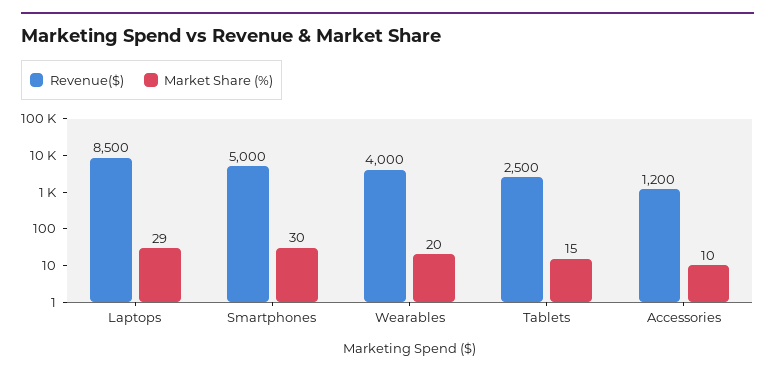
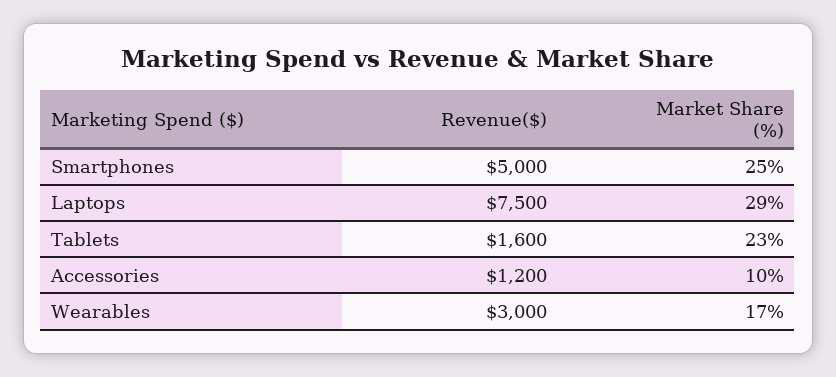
Revenue($), Laptops: 8500 -> 7500
Market Share (%), Smartphones: 30 -> 25
Revenue($), Wearables: 4000 -> 3000
Market Share (%), Wearables: 20 -> 17
Revenue($), Tablets: 2500 -> 1600
Market Share (%), Tablets: 15 -> 23

